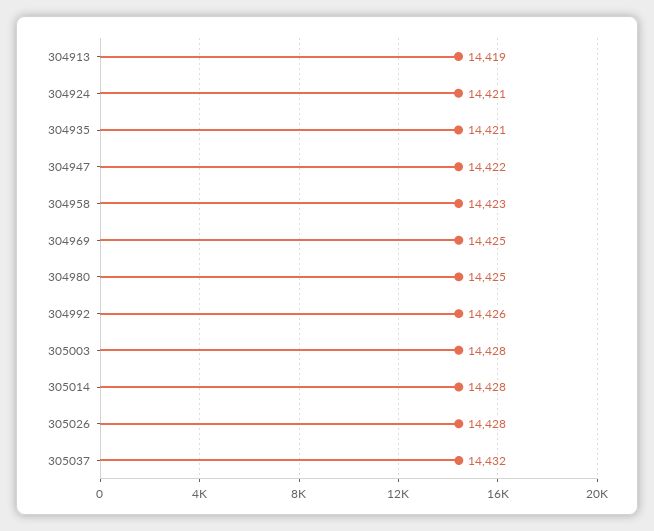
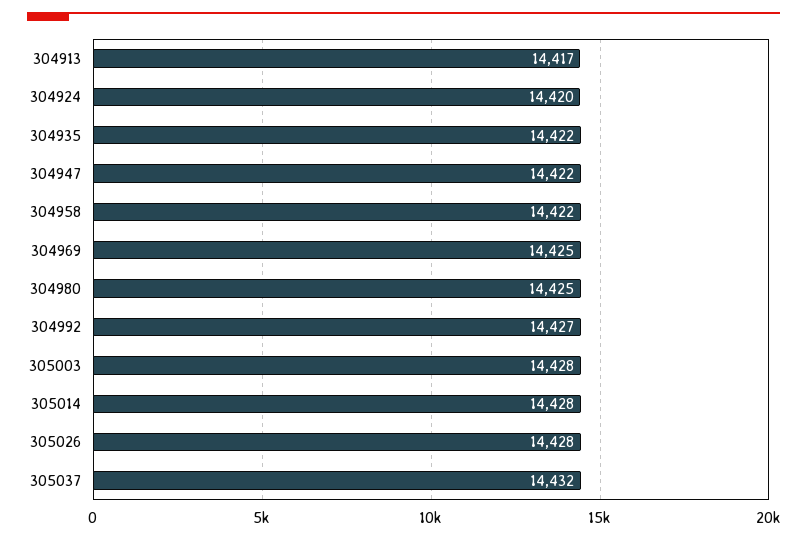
304913: 14419 -> 14417
304924: 14421 -> 14420
304935: 14421 -> 14422
304958: 14423 -> 14422
304992: 14426 -> 14427

